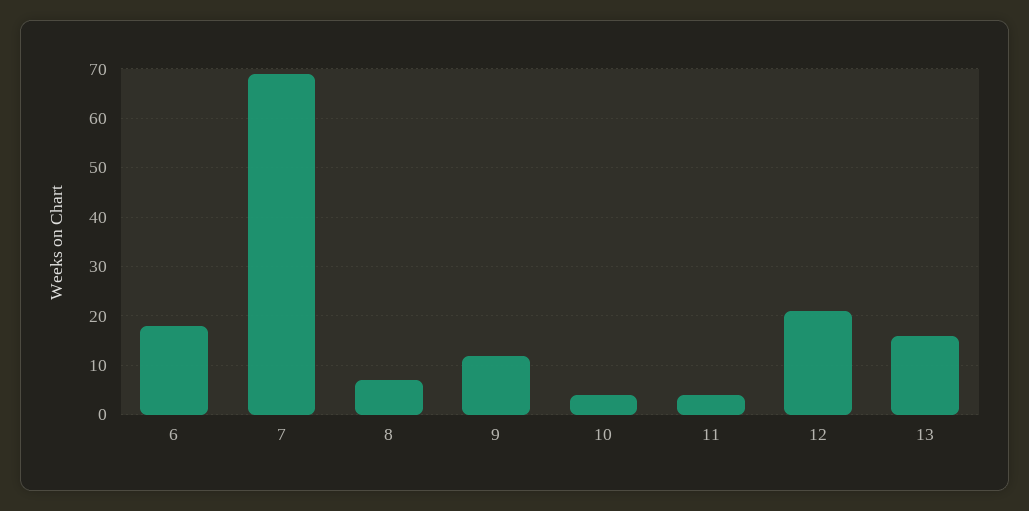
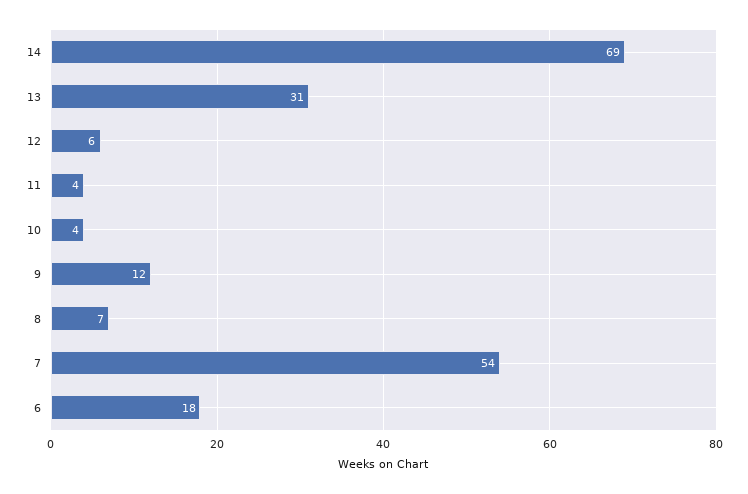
7: 70 -> 54
12: 20 -> 6
13: 15 -> 31
14: none -> 69

